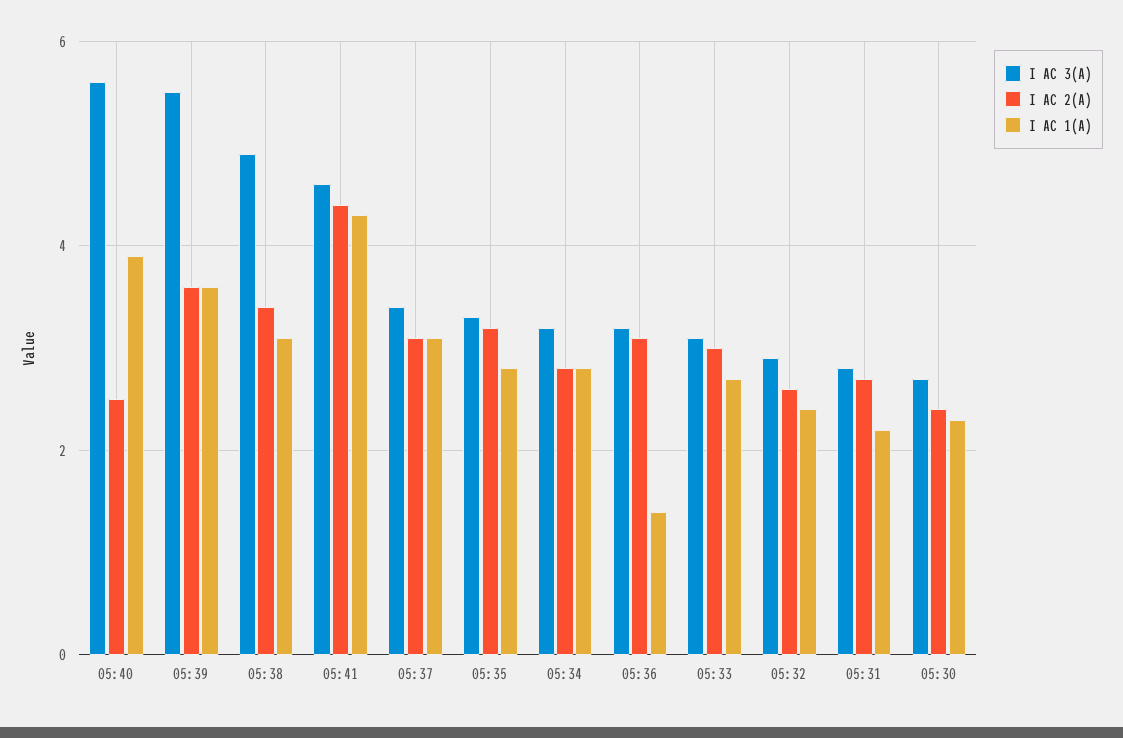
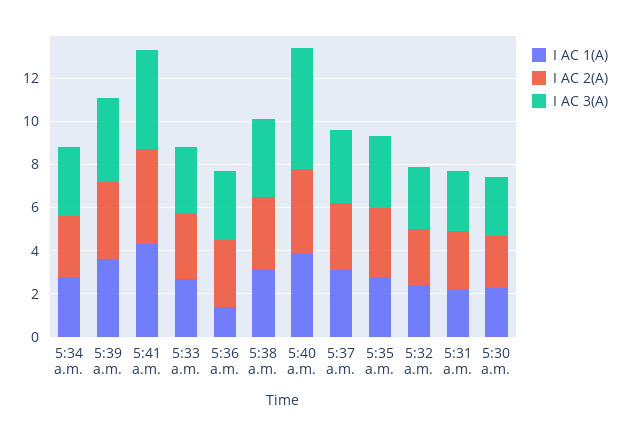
I AC 2(A), 05:40: 2.5 -> 4
I AC 3(A), 05:39: 5.5 -> 4
I AC 3(A), 05:38: 5 -> 3.5

